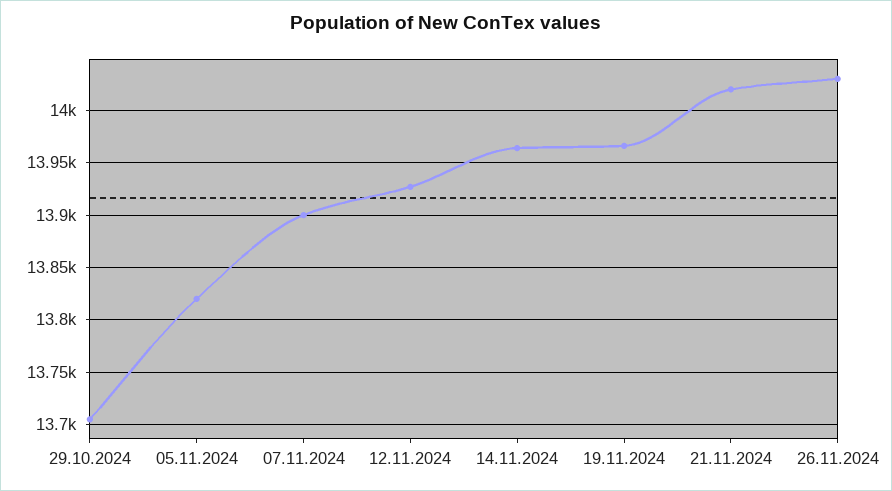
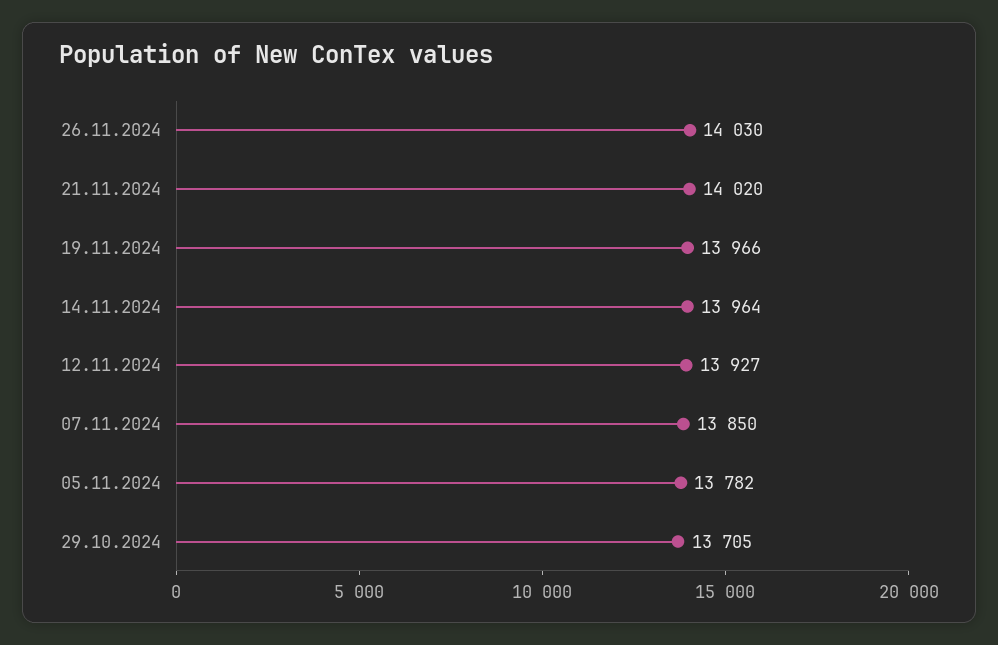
05.11.2024: 13820 -> 13782
07.11.2024: 13900 -> 13850

